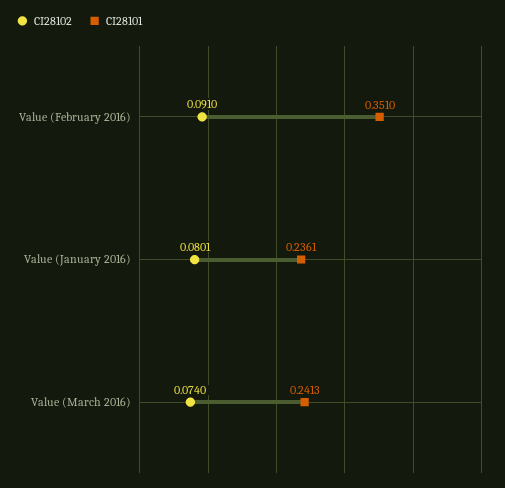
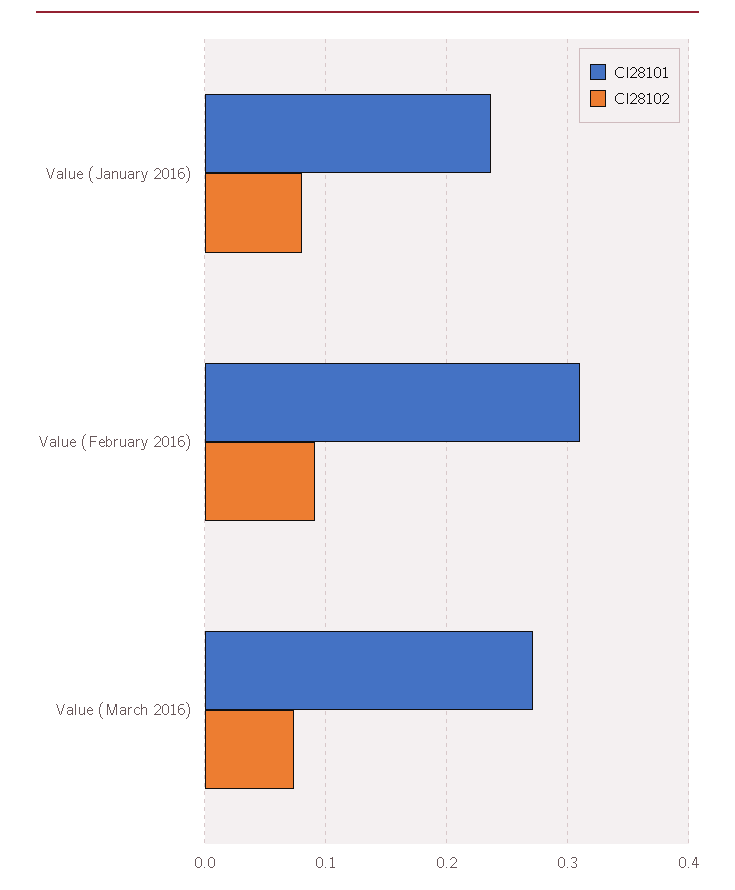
CI28101, Value (February 2016): 0.351 -> 0.31
CI28101, Value (March 2016): 0.2413 -> 0.27

